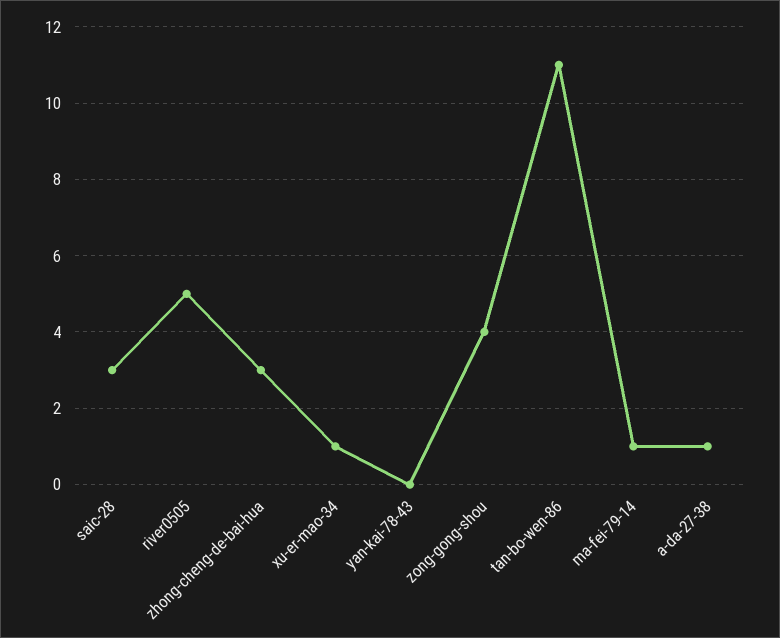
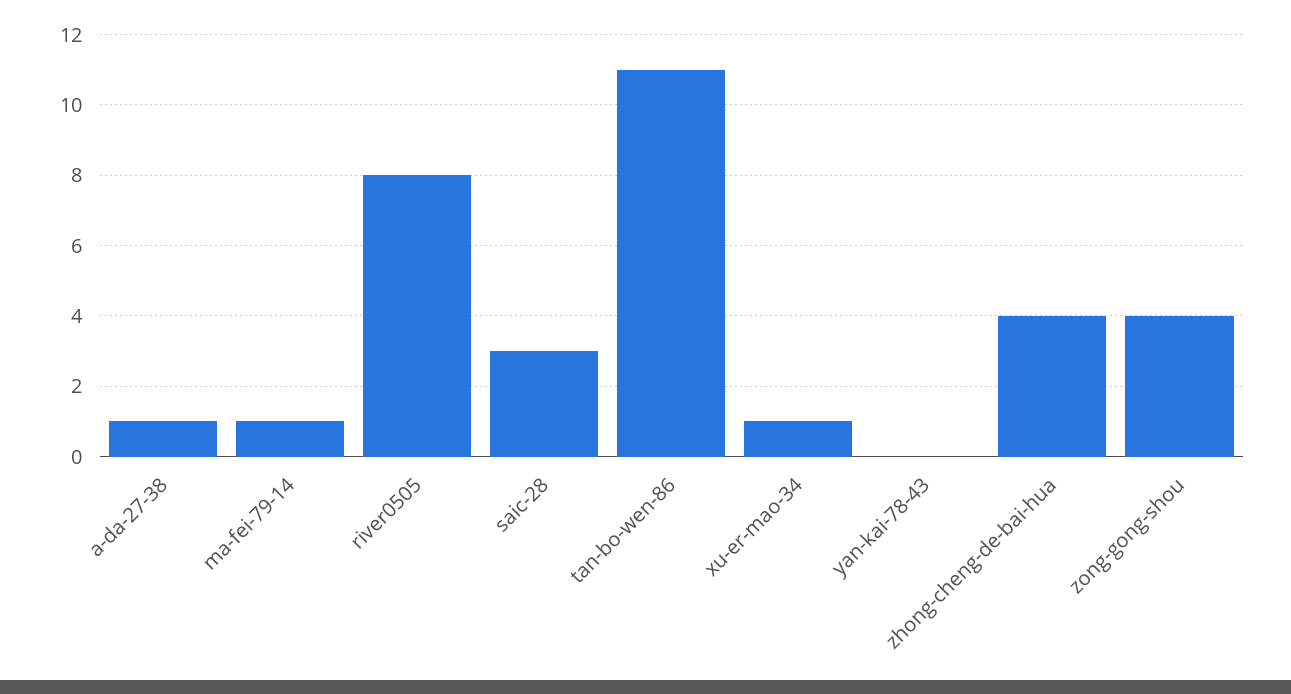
river0505: 5 -> 8
zhong-cheng-de-bai-hua: 3 -> 4

